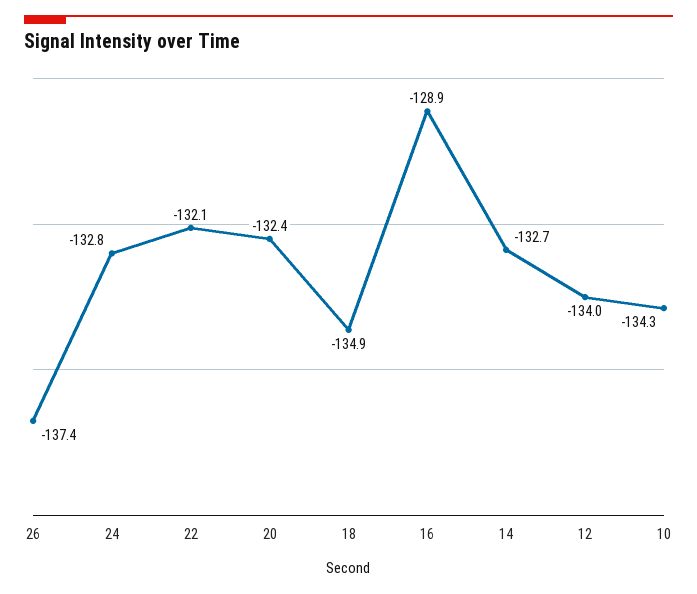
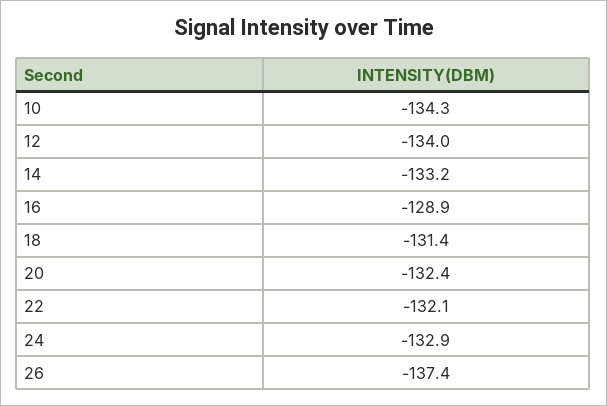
24: -132.8 -> -132.9
18: -134.9 -> -131.4
14: -132.7 -> -133.2

